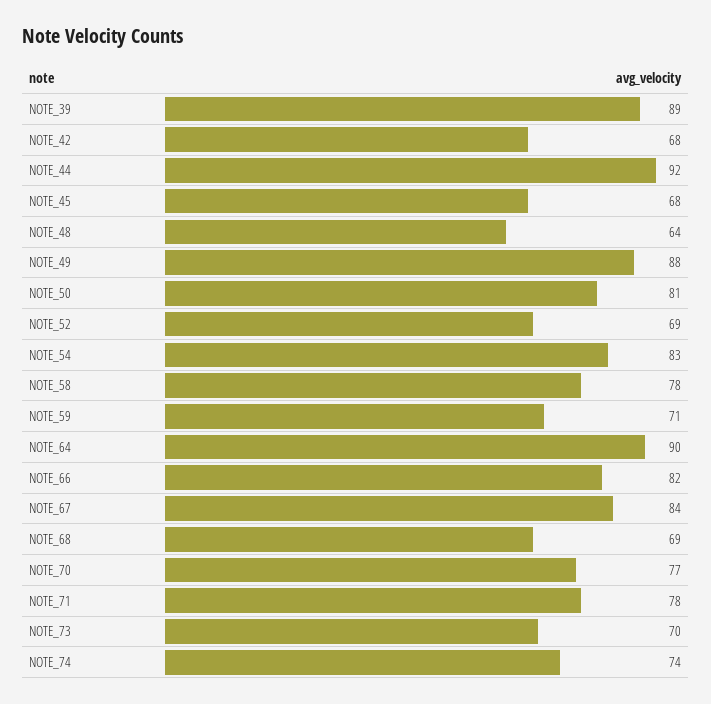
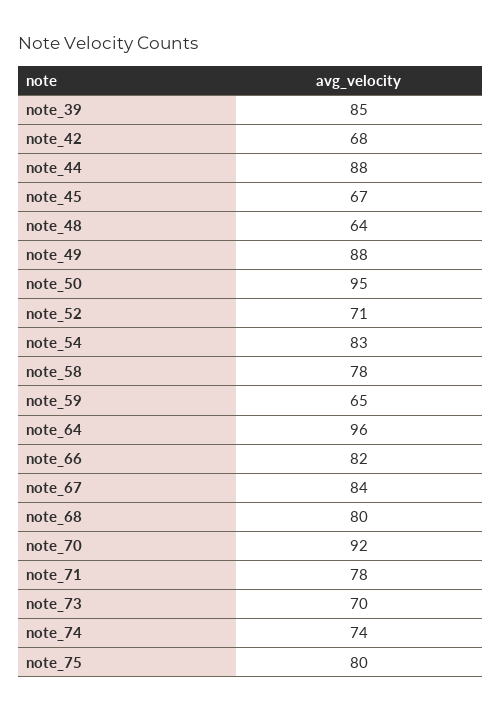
NOTE_39: 89 -> 85
NOTE_44: 92 -> 88
NOTE_45: 68 -> 67
NOTE_50: 81 -> 95
NOTE_52: 69 -> 71
NOTE_59: 71 -> 65
NOTE_64: 90 -> 96
NOTE_68: 69 -> 80
NOTE_70: 77 -> 92
note_75: none -> 80

